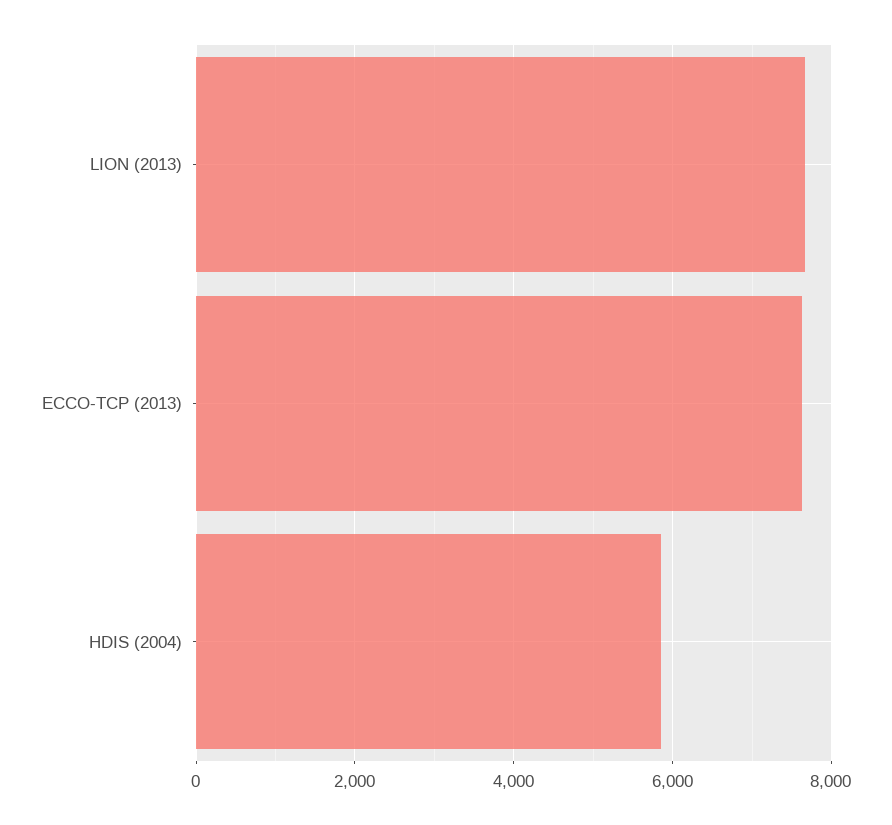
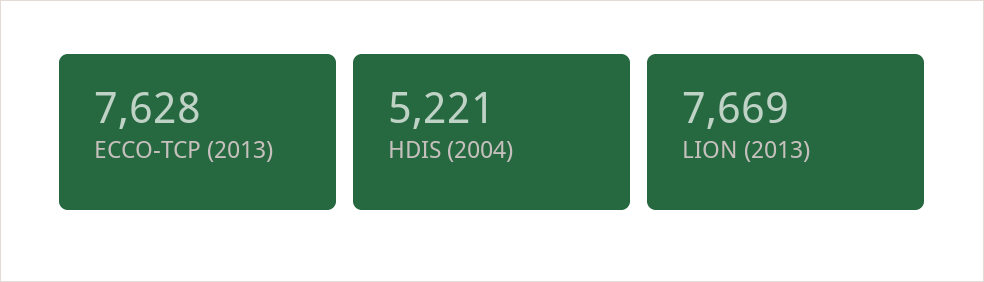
HDIS (2004): 5800 -> 5221

